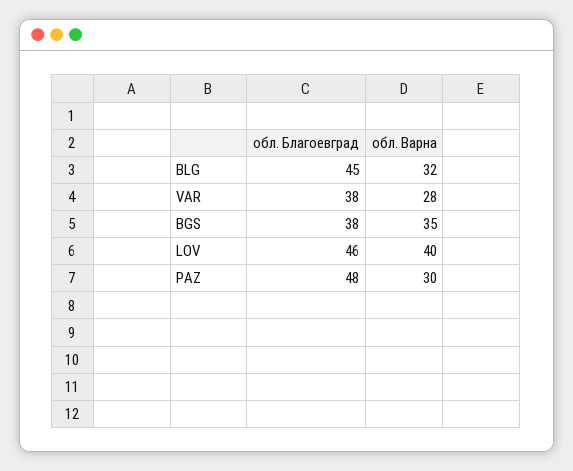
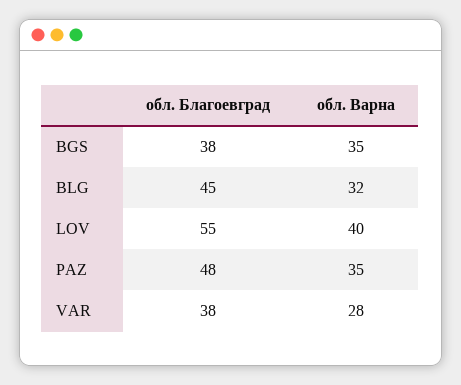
обл. Благоевград, LOV: 46 -> 55
обл. Варна, PAZ: 30 -> 35

